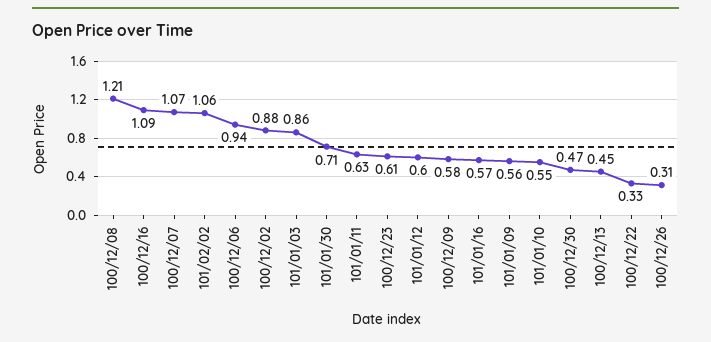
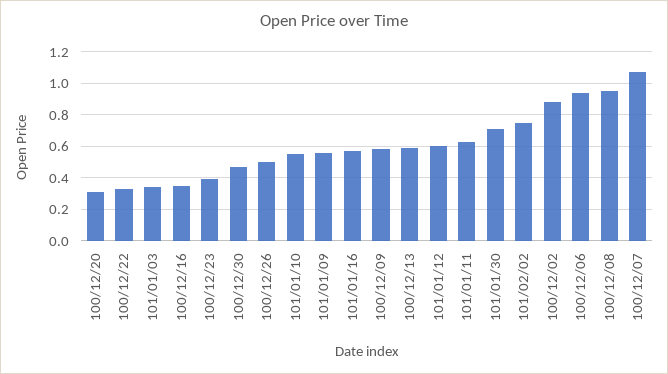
100/12/08: 1.21 -> 0.95
100/12/16: 1.09 -> 0.35
101/02/02: 1.06 -> 0.75
101/01/03: 0.86 -> 0.35
100/12/23: 0.61 -> 0.4
100/12/13: 0.45 -> 0.6
100/12/26: 0.31 -> 0.5
100/12/20: none -> 0.3

